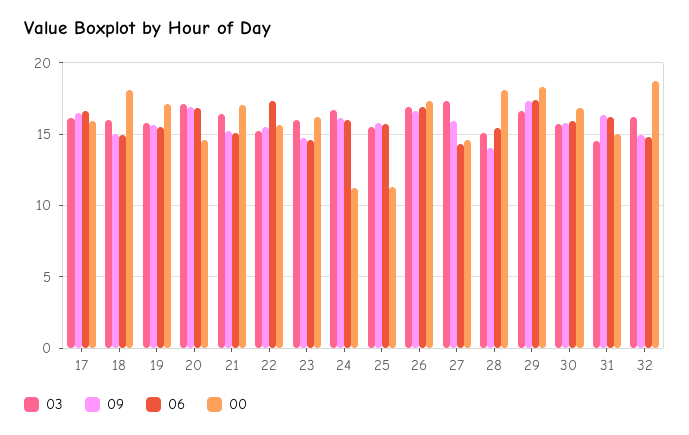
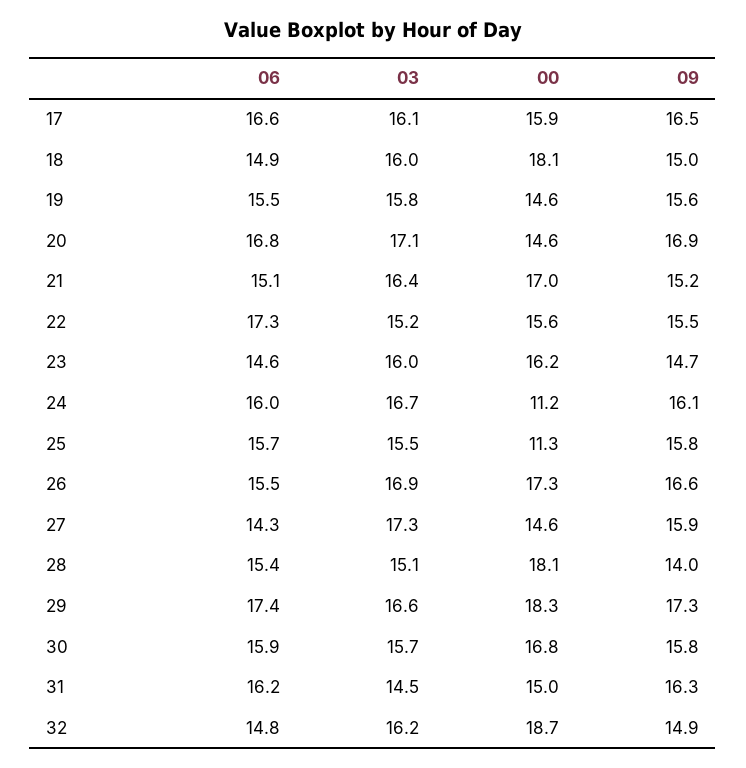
00, 19: 17 -> 14.6
06, 26: 17 -> 15.5

